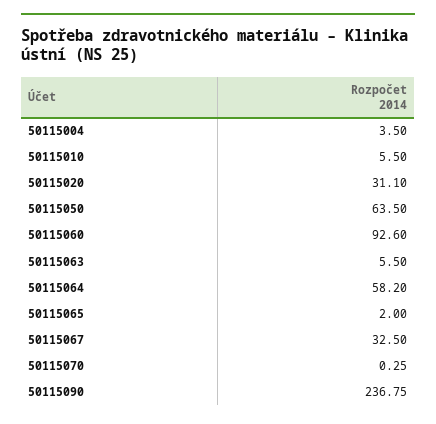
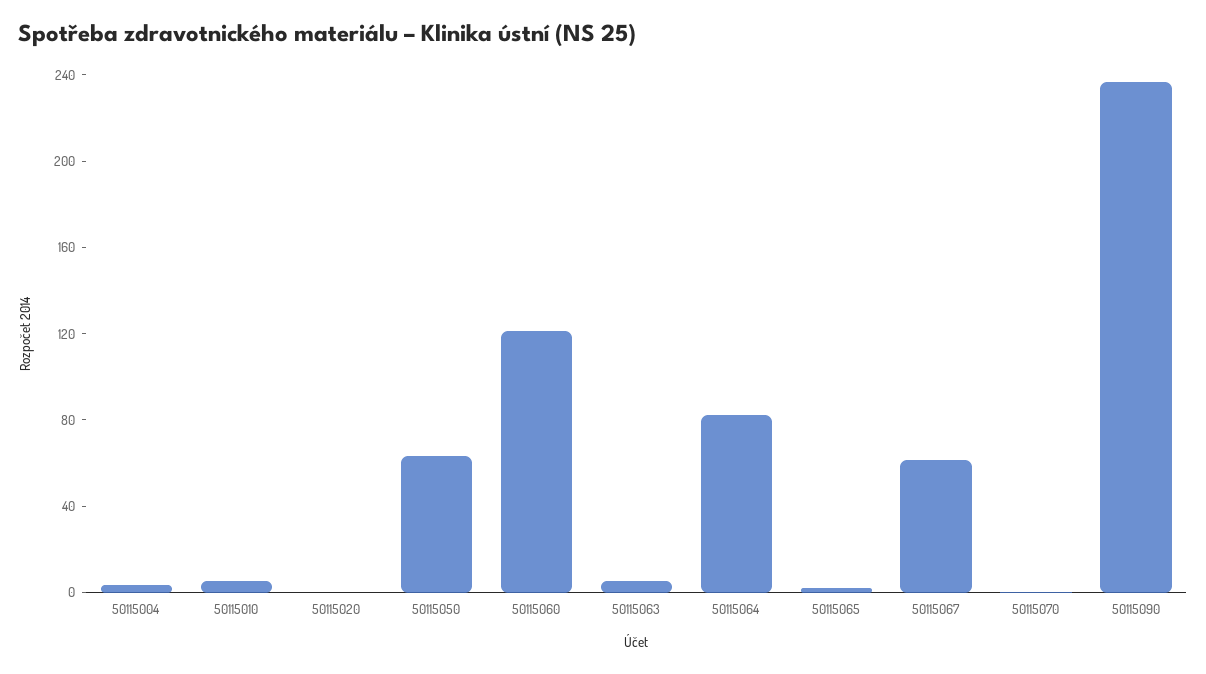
50115020: 31.1 -> 0
50115060: 92.6 -> 120
50115064: 58.2 -> 80
50115067: 32.5 -> 60

